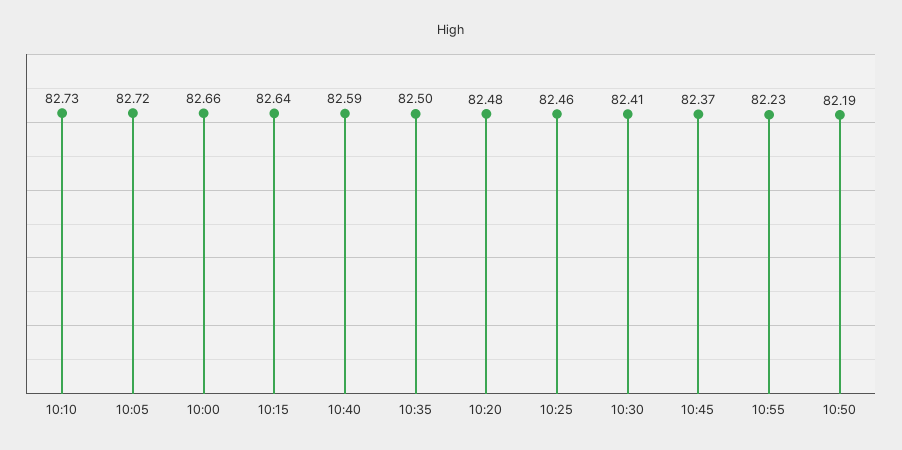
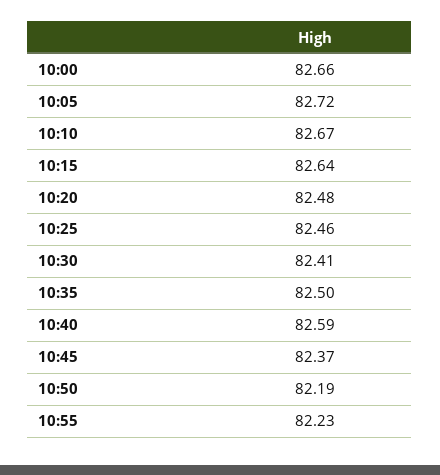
10:10: 82.73 -> 82.67

